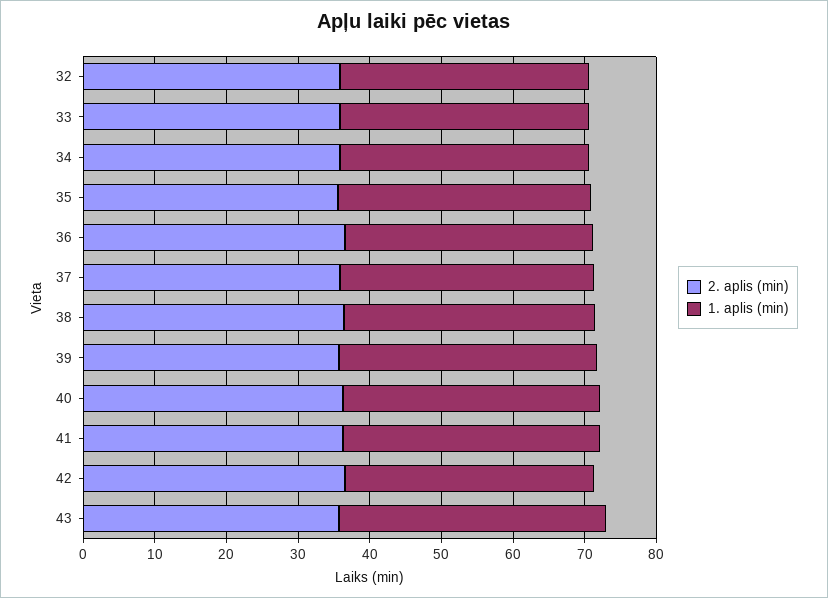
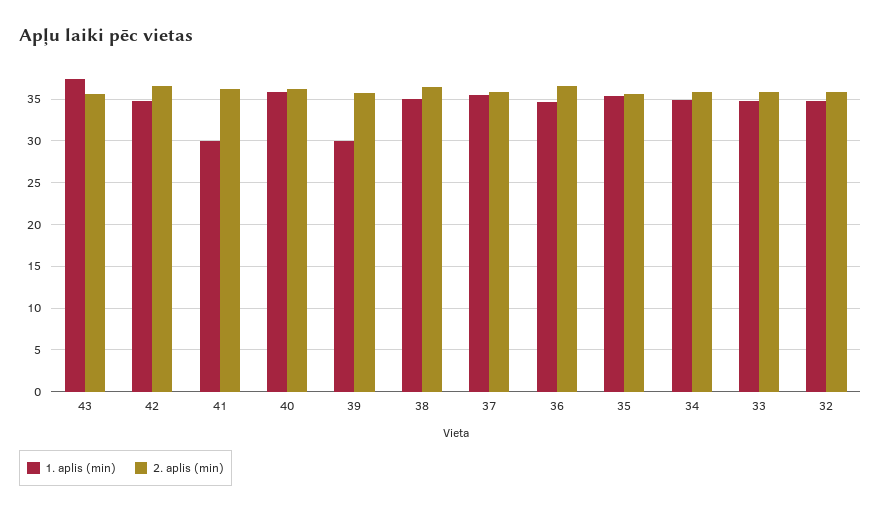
1. aplis (min), 39: 36 -> 30
1. aplis (min), 41: 36 -> 30

